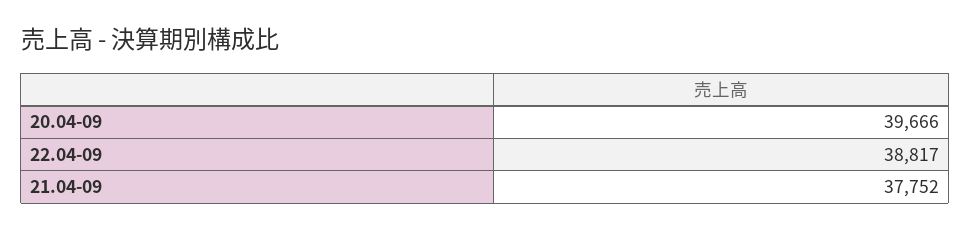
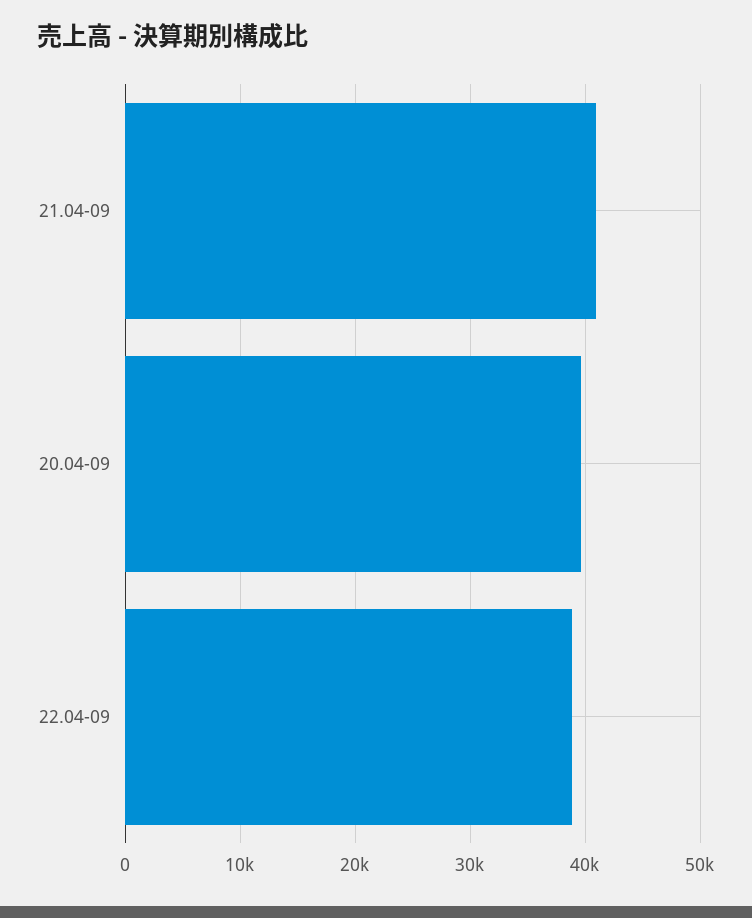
21.04-09: 37752 -> 41000

